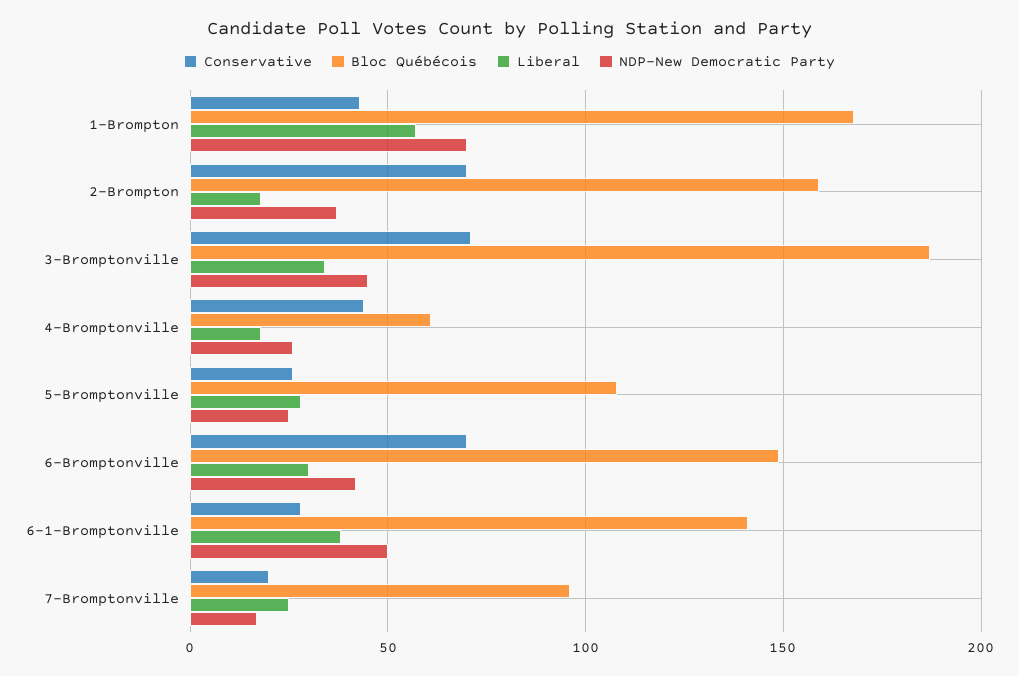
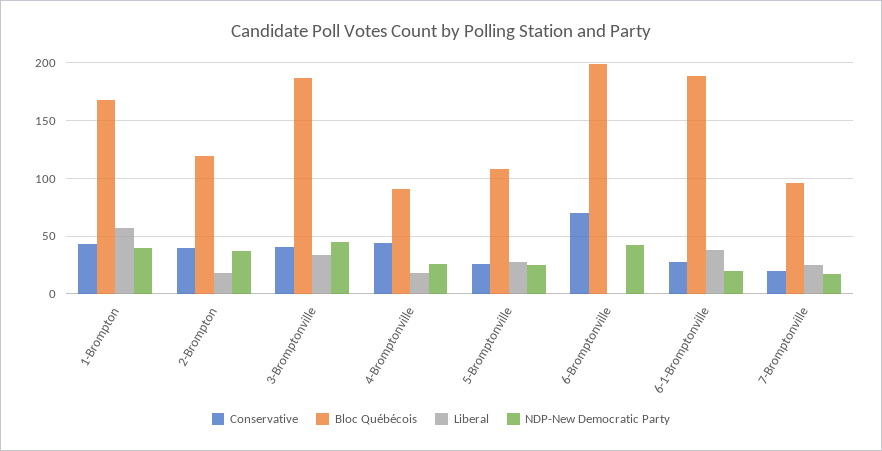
NDP-New Democratic Party, 1-Brompton: 70 -> 40
Conservative, 2-Brompton: 70 -> 40
Bloc Québécois, 2-Brompton: 160 -> 120
Conservative, 3-Bromptonville: 70 -> 40
Bloc Québécois, 4-Bromptonville: 60 -> 90
Bloc Québécois, 6-Bromptonville: 150 -> 200
Liberal, 6-Bromptonville: 30 -> 0
Bloc Québécois, 6-1-Bromptonville: 140 -> 190
NDP-New Democratic Party, 6-1-Bromptonville: 50 -> 20

